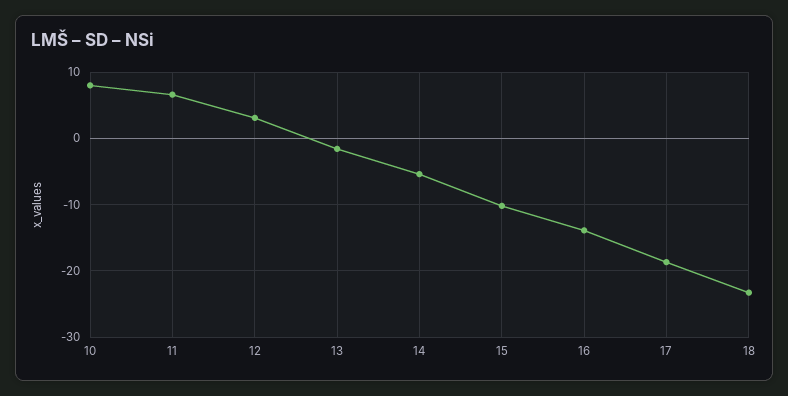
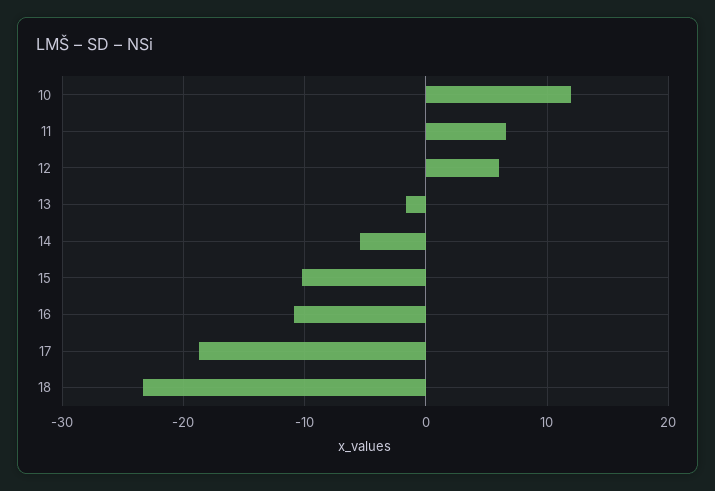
10: 8 -> 12
12: 3 -> 6
16: -14 -> -11

